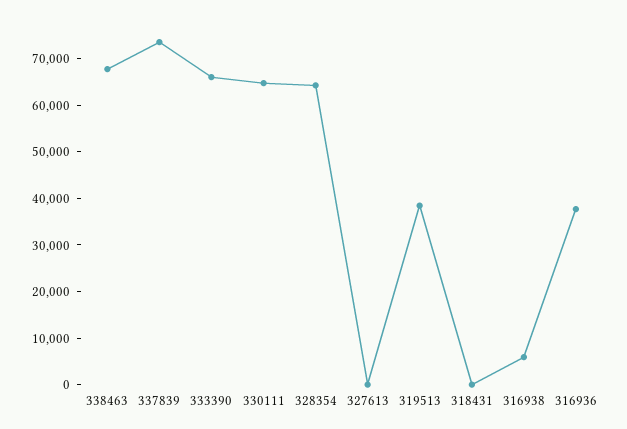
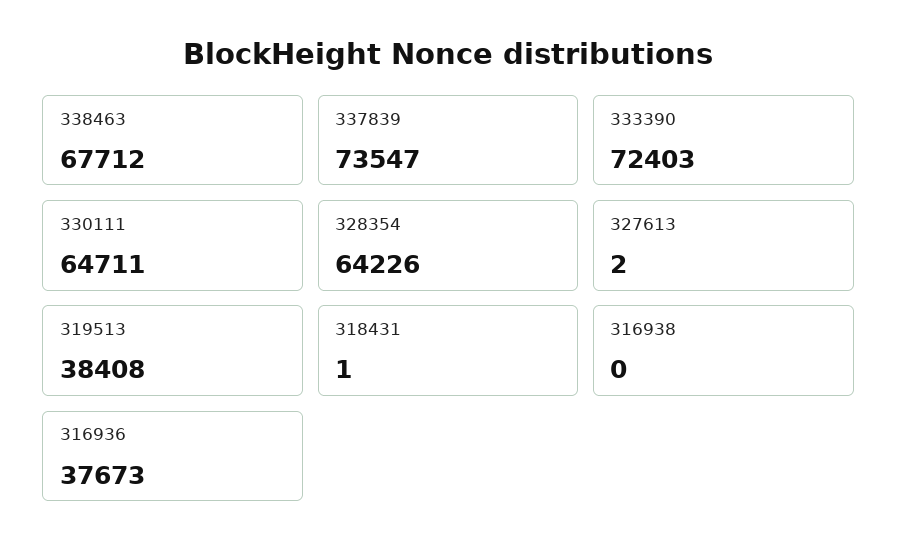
333390: 66000 -> 72403
316938: 6000 -> 0

